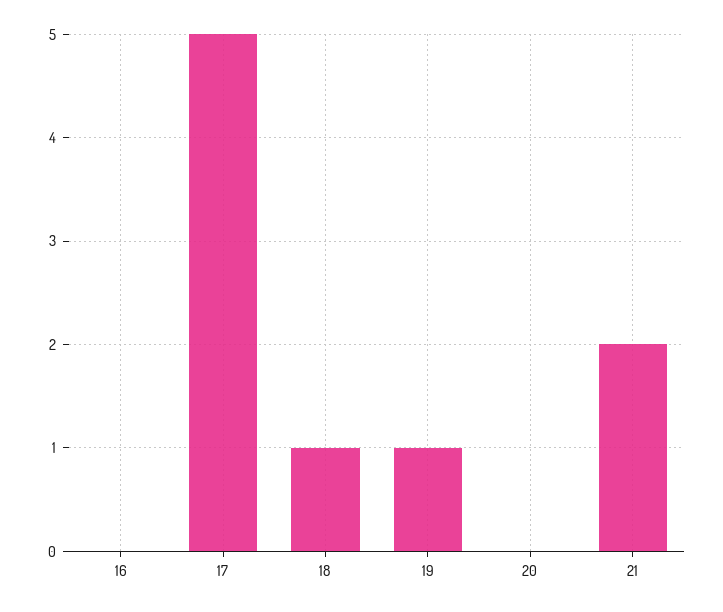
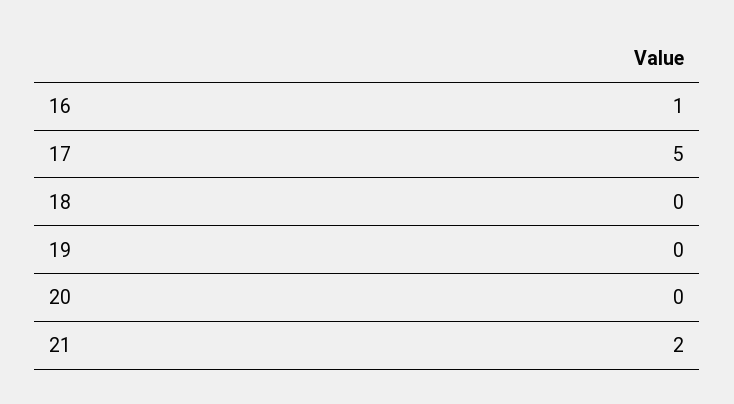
16: 0 -> 1
18: 1 -> 0
19: 1 -> 0

